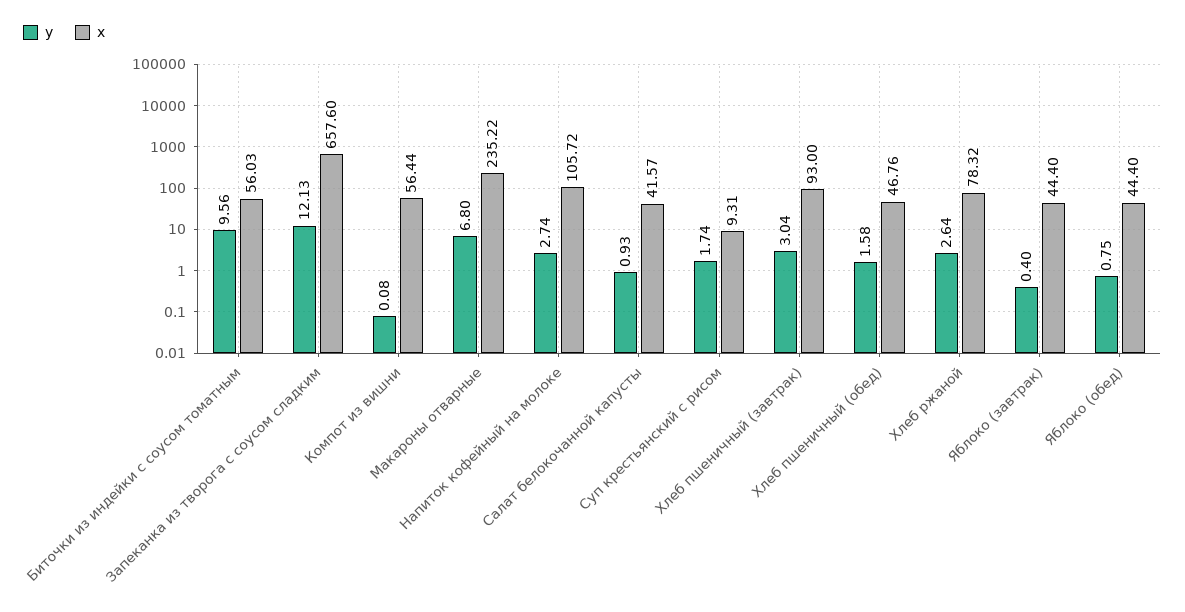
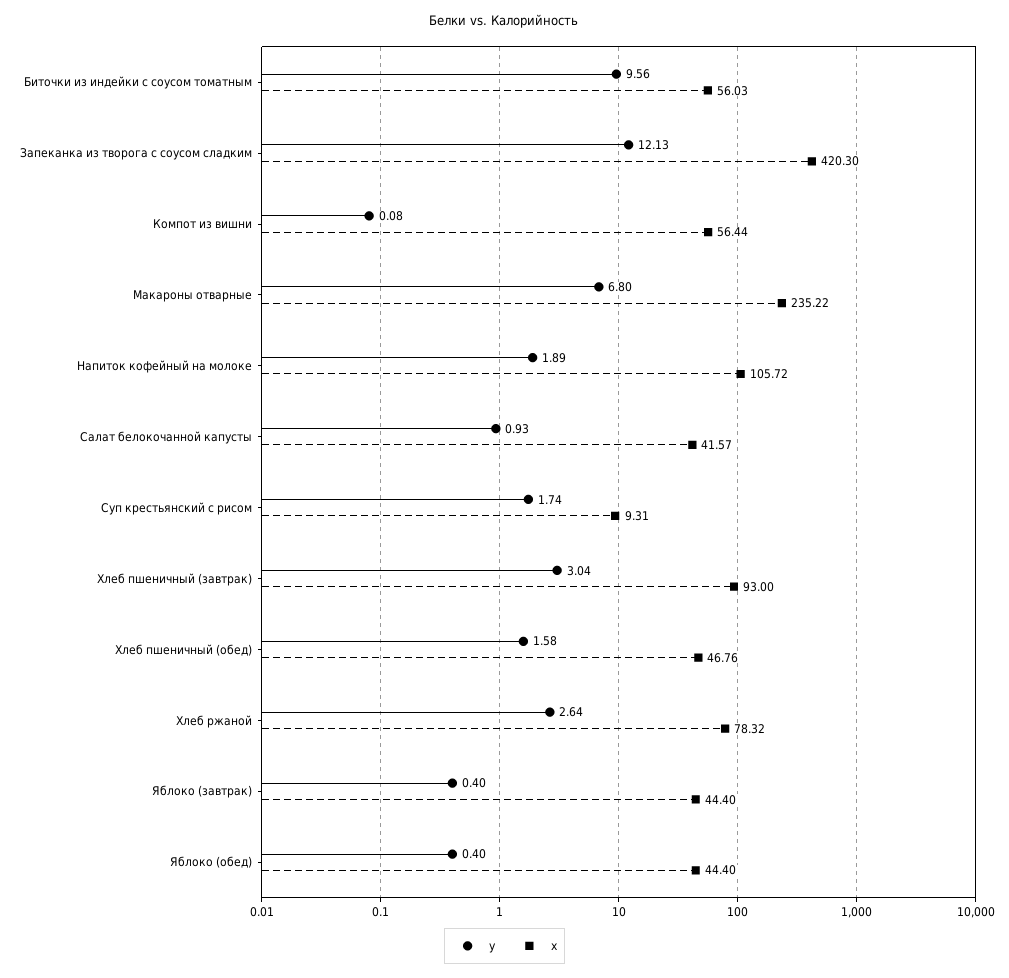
x, Запеканка из творога с соусом сладким: 657.6 -> 420.3
y, Напиток кофейный на молоке: 2.74 -> 1.89
y, Яблоко (обед): 0.75 -> 0.4

